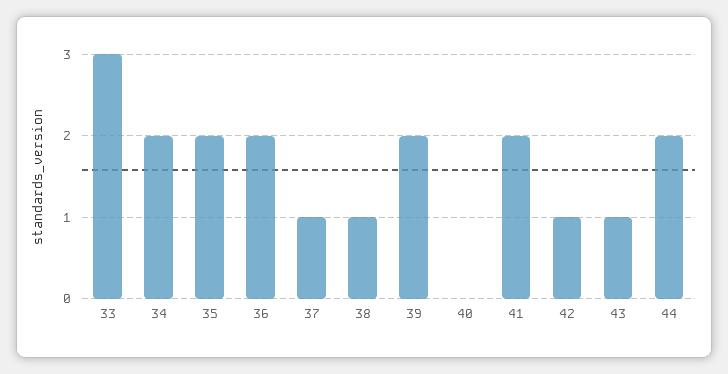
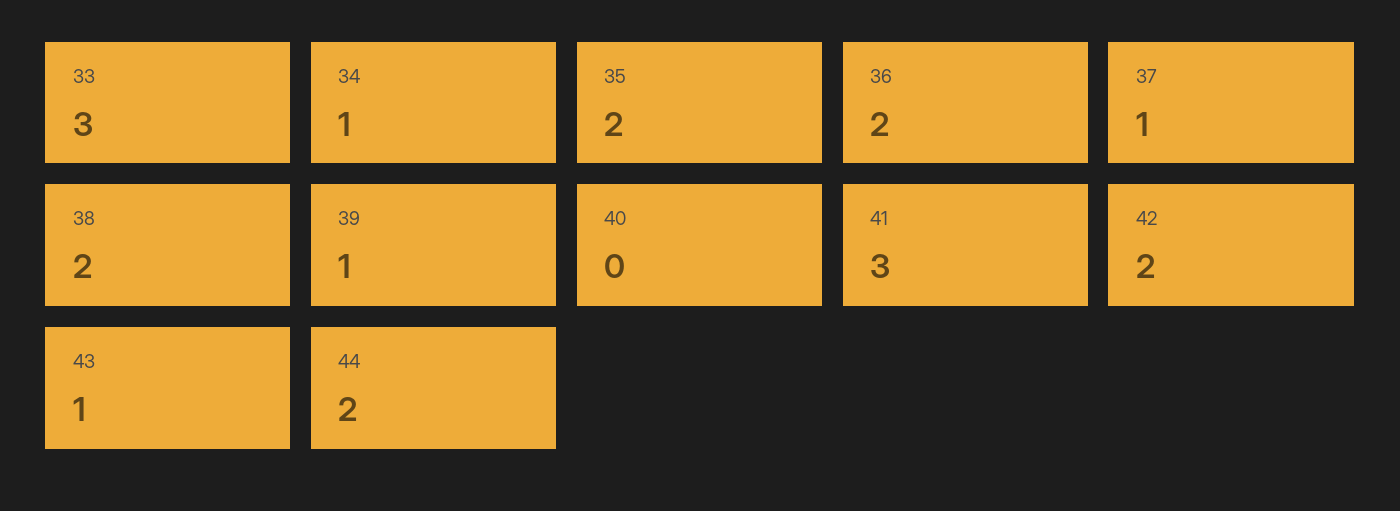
34: 2 -> 1
38: 1 -> 2
39: 2 -> 1
41: 2 -> 3
42: 1 -> 2

